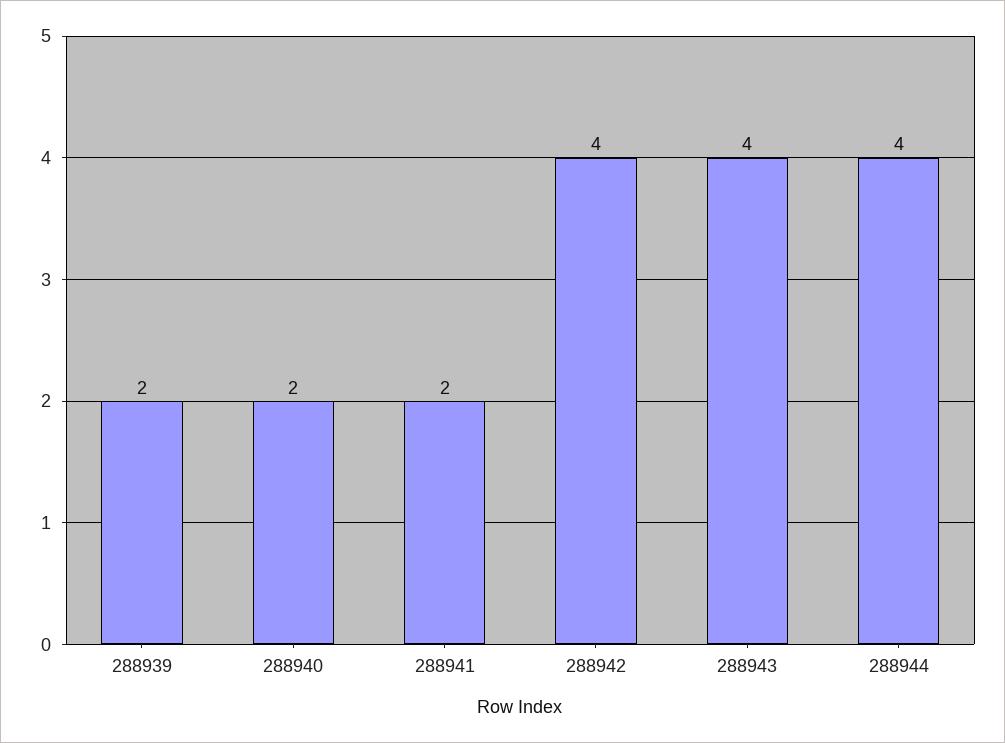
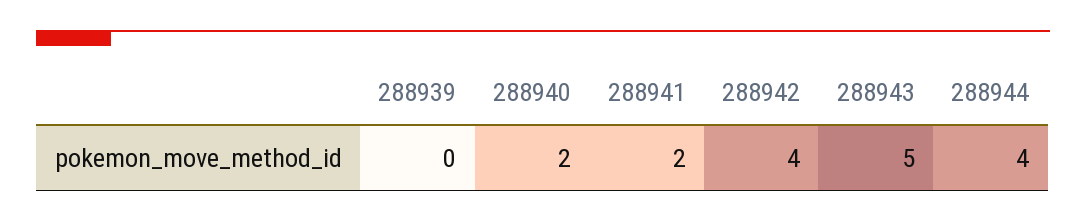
288939: 2 -> 0
288943: 4 -> 5

